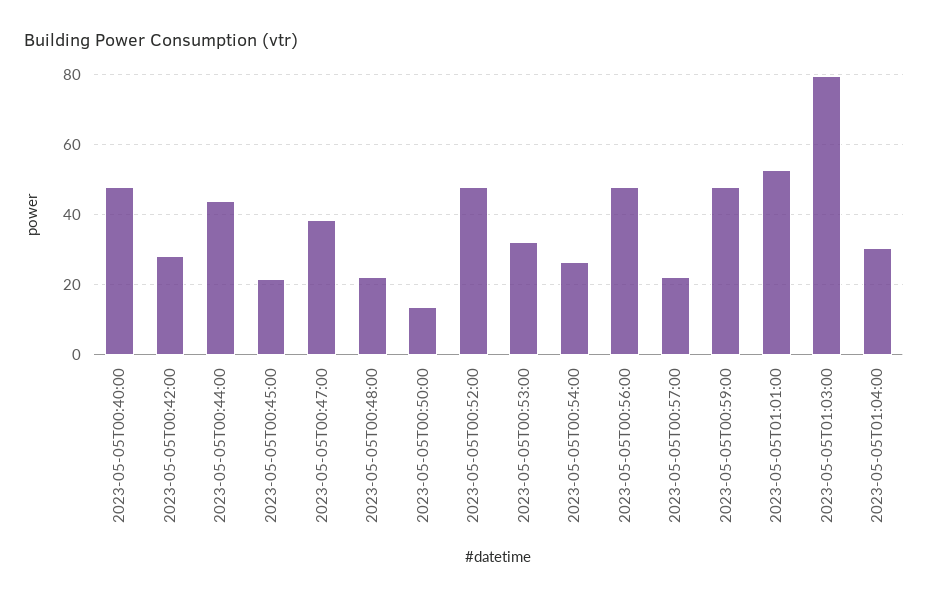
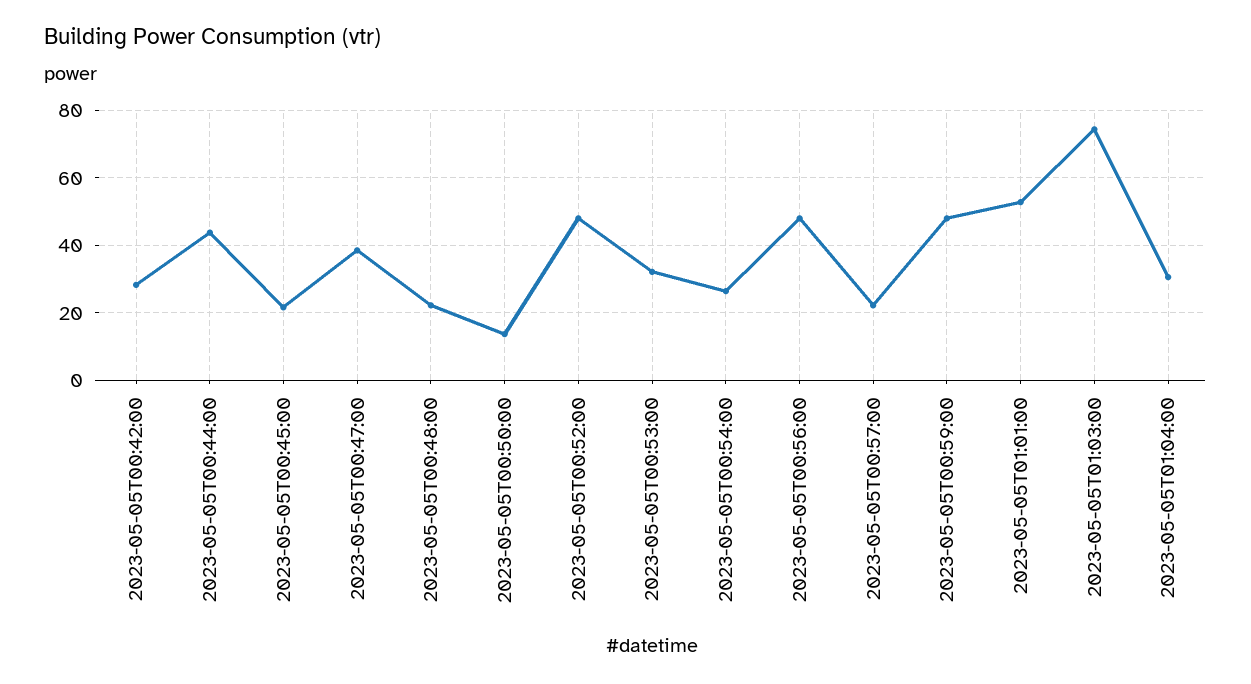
2023-05-05T00:40:00: 48 -> none
2023-05-05T01:03:00: 80 -> 74

